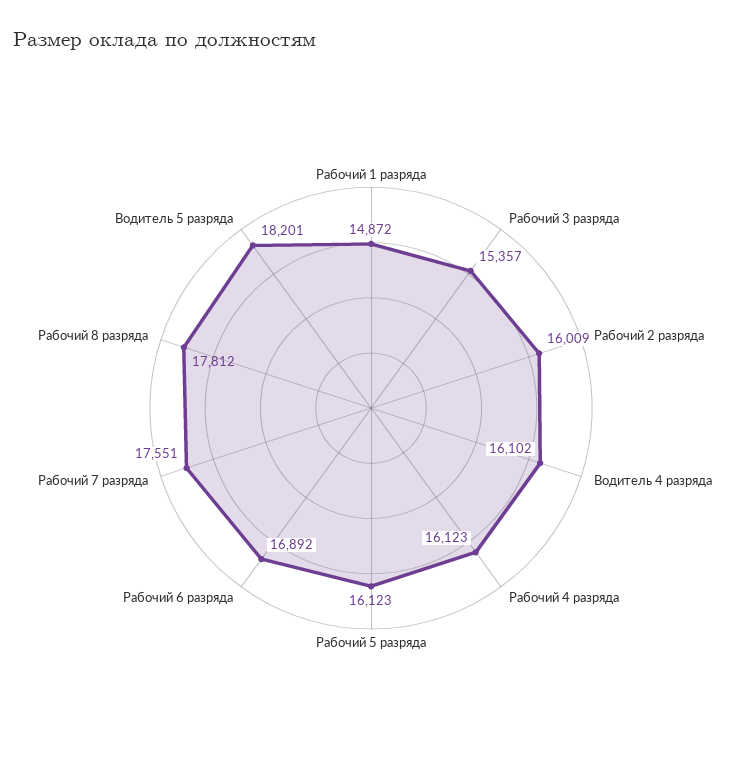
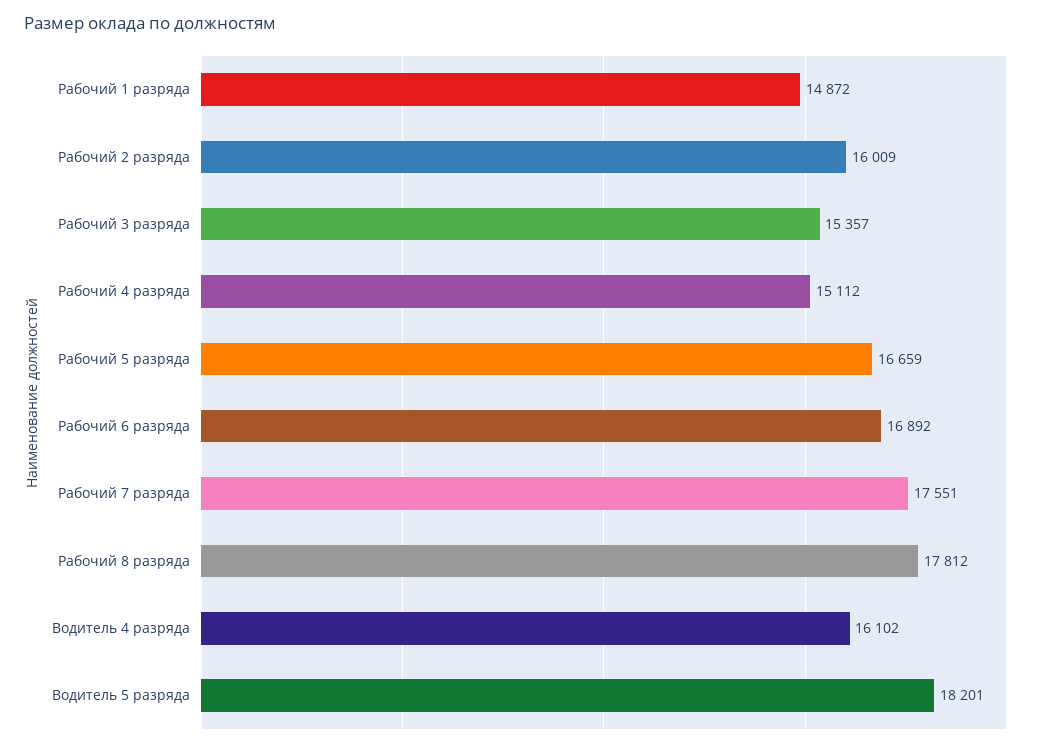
Рабочий 4 разряда: 16123 -> 15112
Рабочий 5 разряда: 16123 -> 16659

